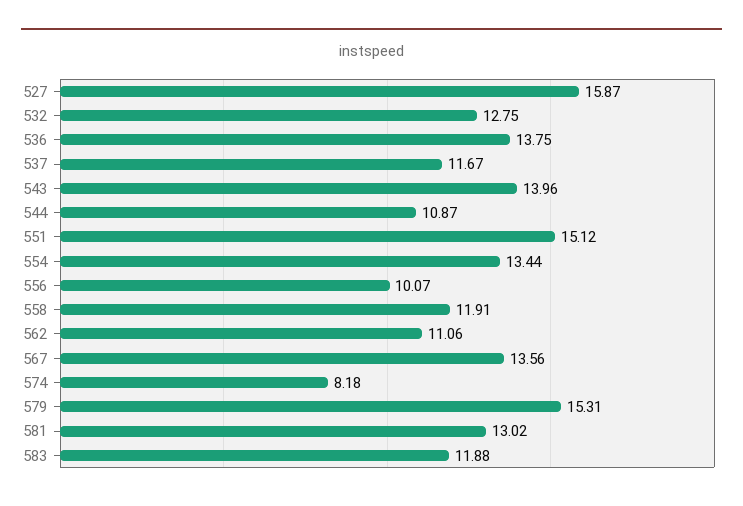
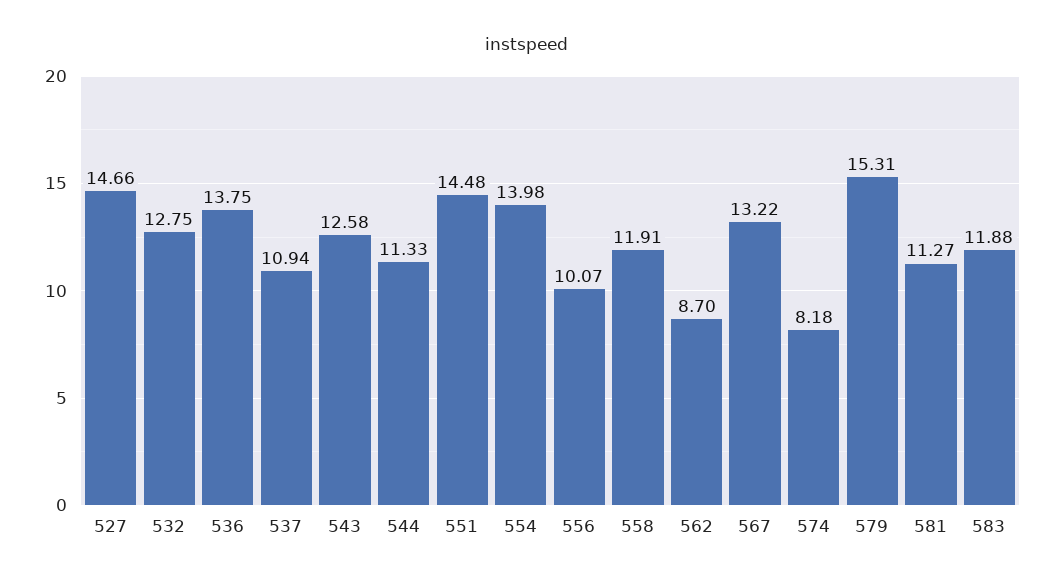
527: 15.87 -> 14.66
537: 11.67 -> 10.94
543: 13.96 -> 12.58
544: 10.87 -> 11.33
551: 15.12 -> 14.48
554: 13.44 -> 13.98
562: 11.06 -> 8.7
567: 13.56 -> 13.22
581: 13.02 -> 11.27

